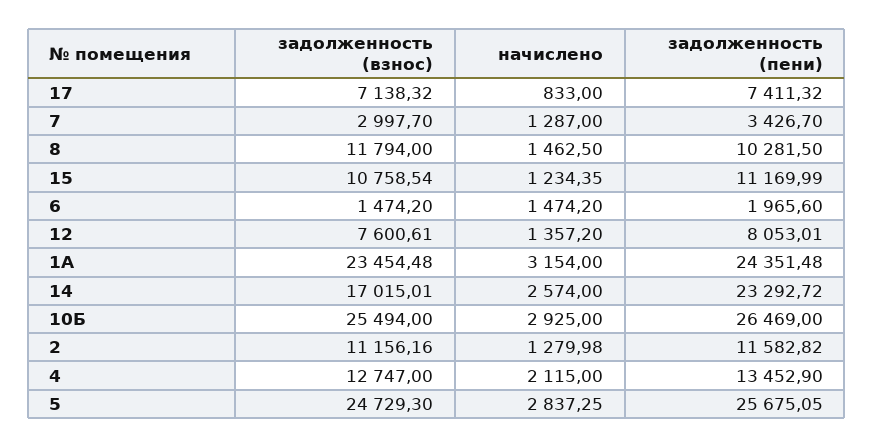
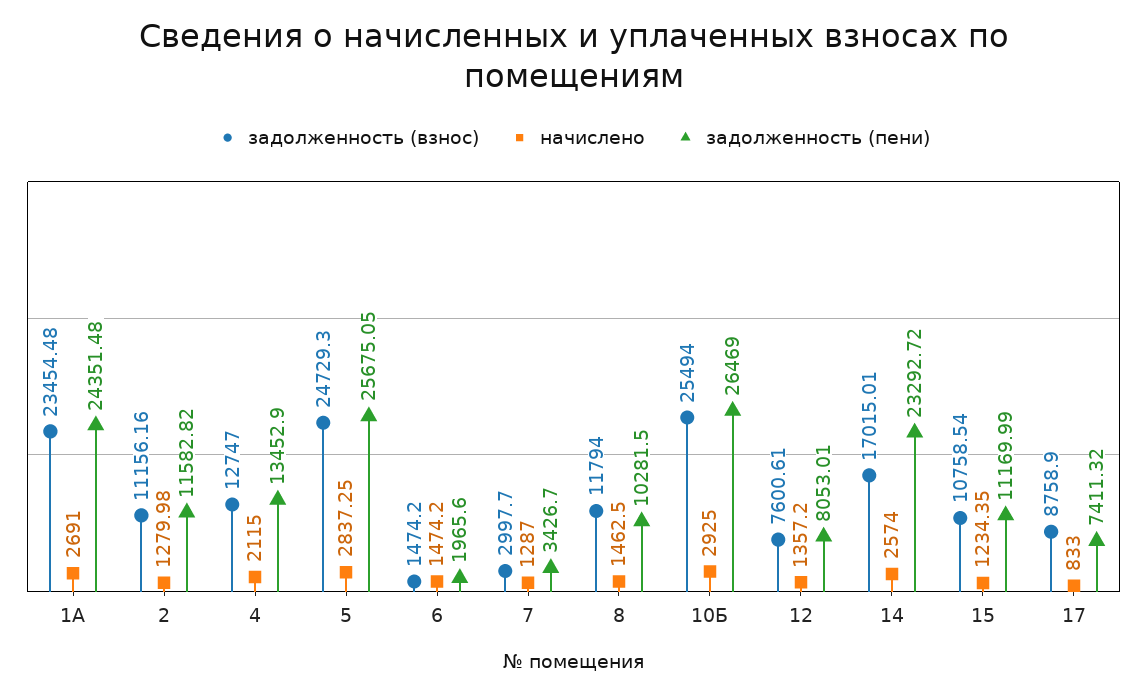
задолженность (взнос), 17: 7138.32 -> 8758.9
начислено, 1А: 3154 -> 2691

